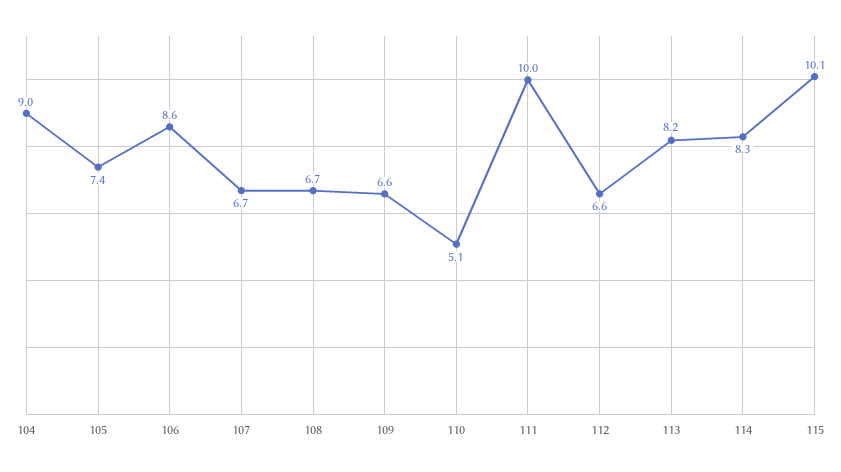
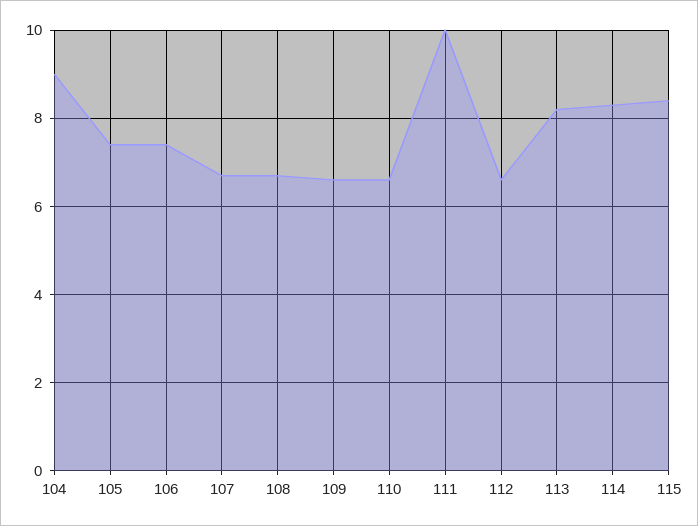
106: 8.6 -> 7.5
110: 5.1 -> 6.5
115: 10.1 -> 8.5

